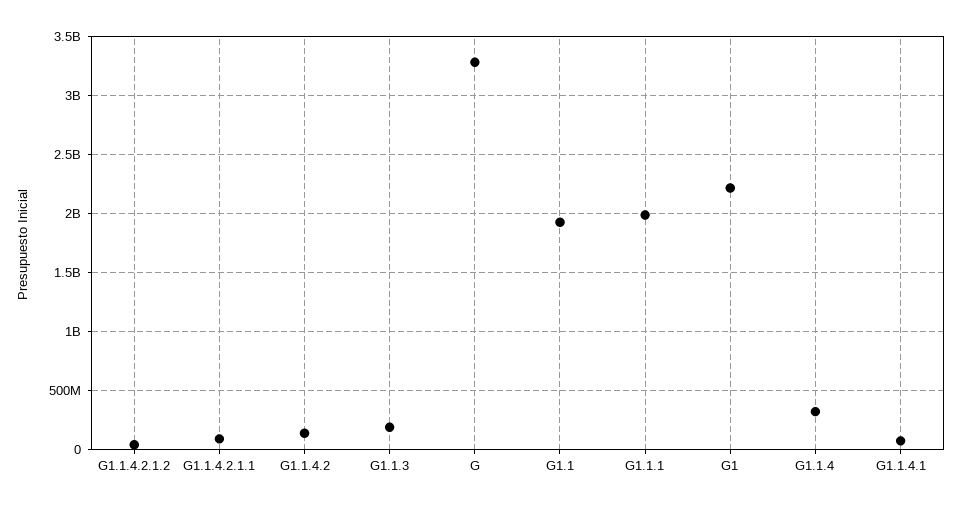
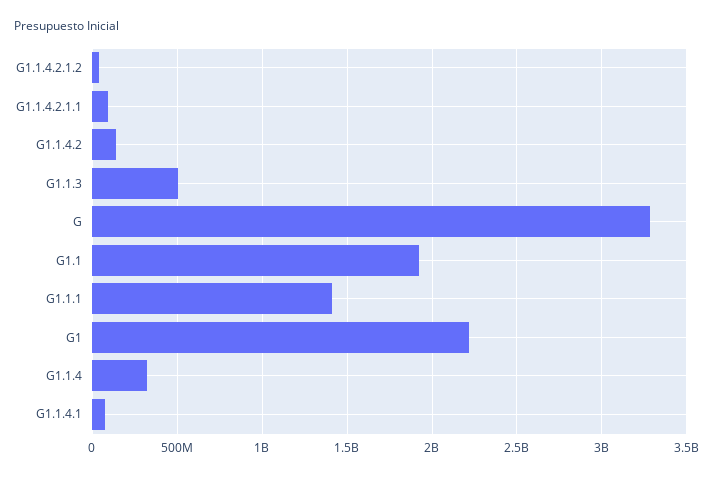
G1.1.3: 200000000 -> 500000000
G1.1.1: 2000000000 -> 1400000000

